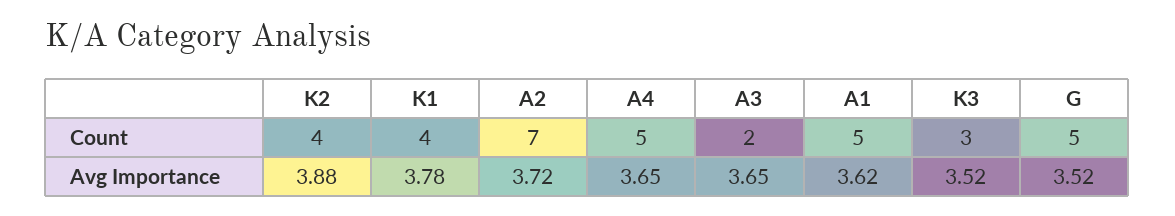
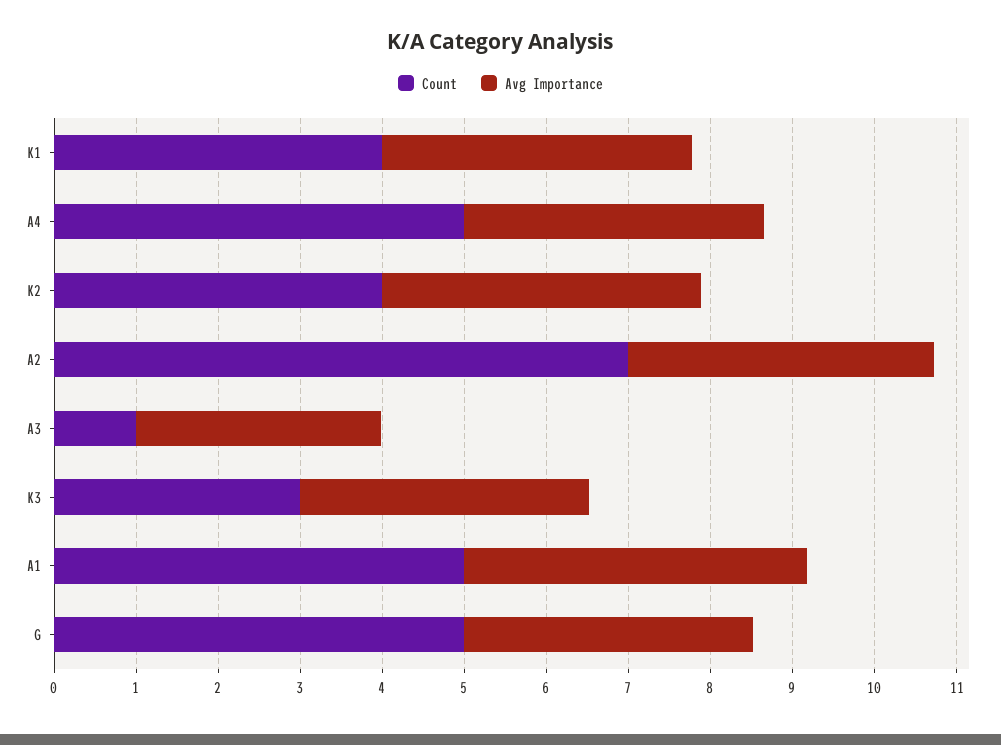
Count, A3: 2 -> 1
Avg Importance, A3: 3.65 -> 3
Avg Importance, A1: 3.62 -> 4.2

